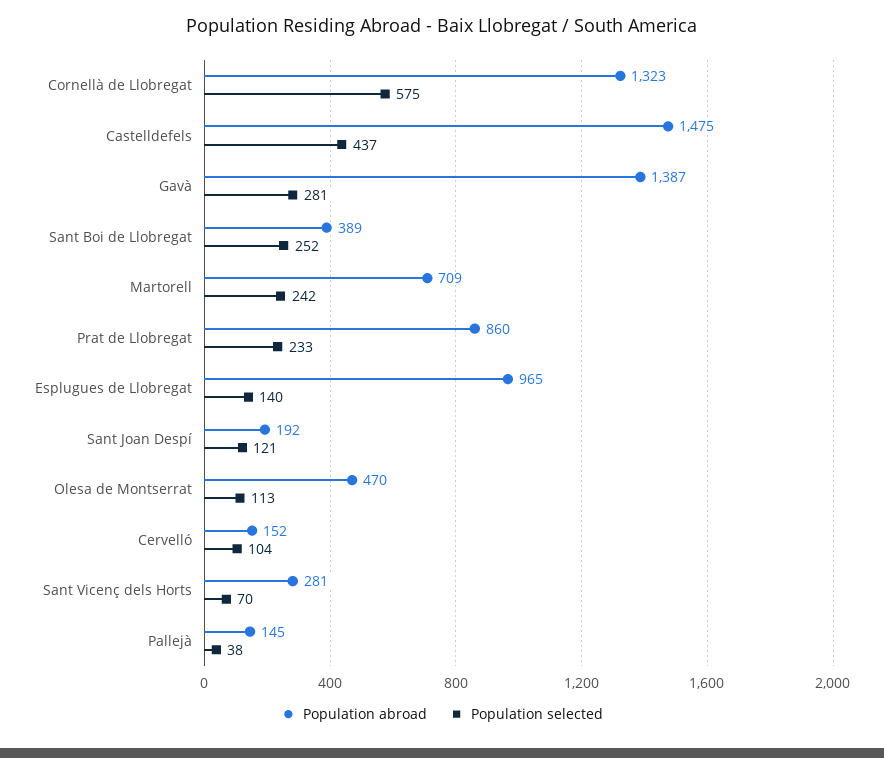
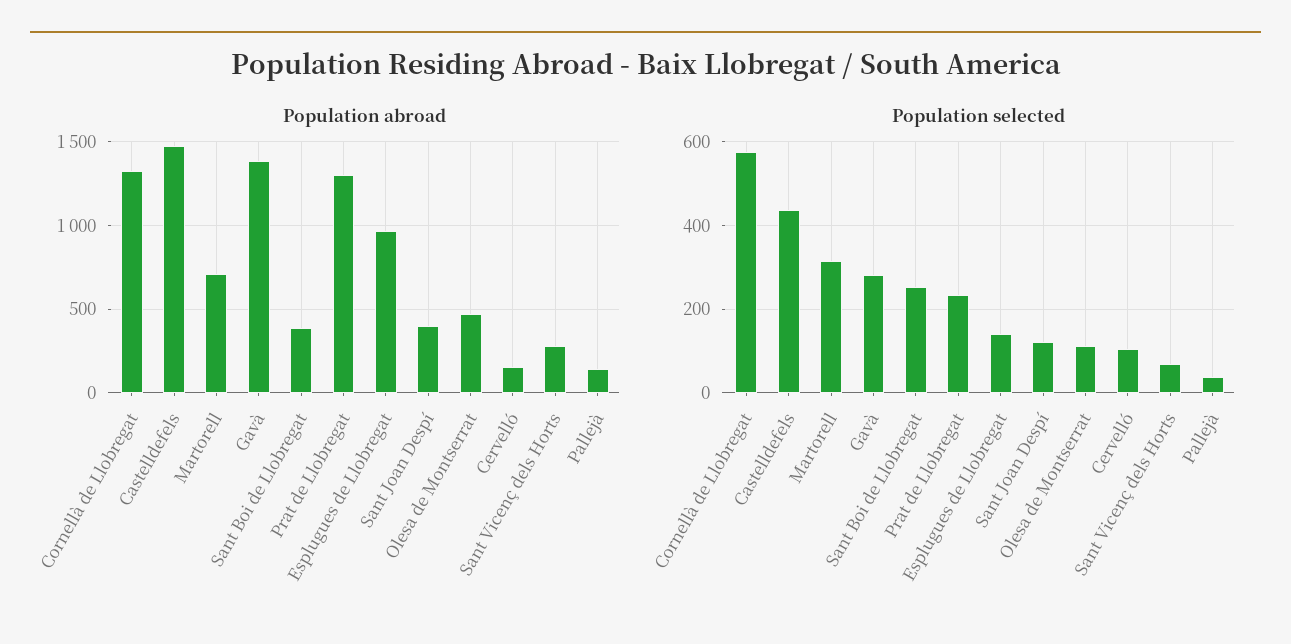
Population selected, Martorell: 242 -> 320
Population abroad, Prat de Llobregat: 860 -> 1300
Population abroad, Sant Joan Despí: 192 -> 400

